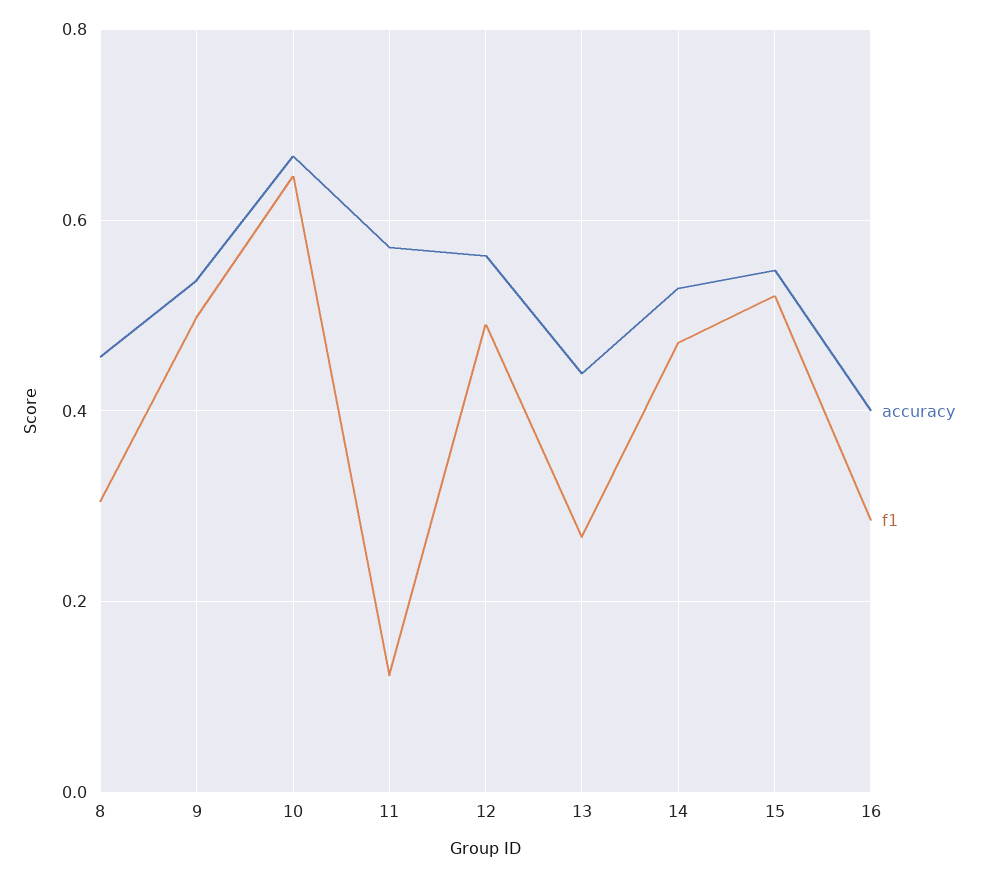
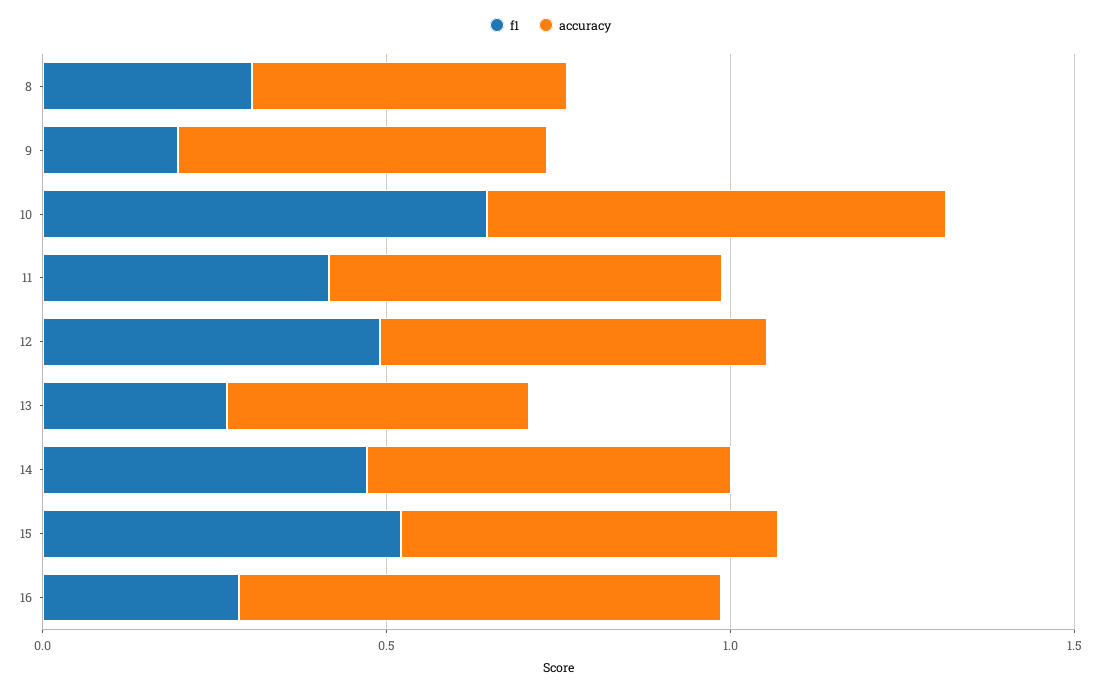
f1, 9: 0.5 -> 0.2
f1, 11: 0.12 -> 0.4
accuracy, 16: 0.4 -> 0.7

